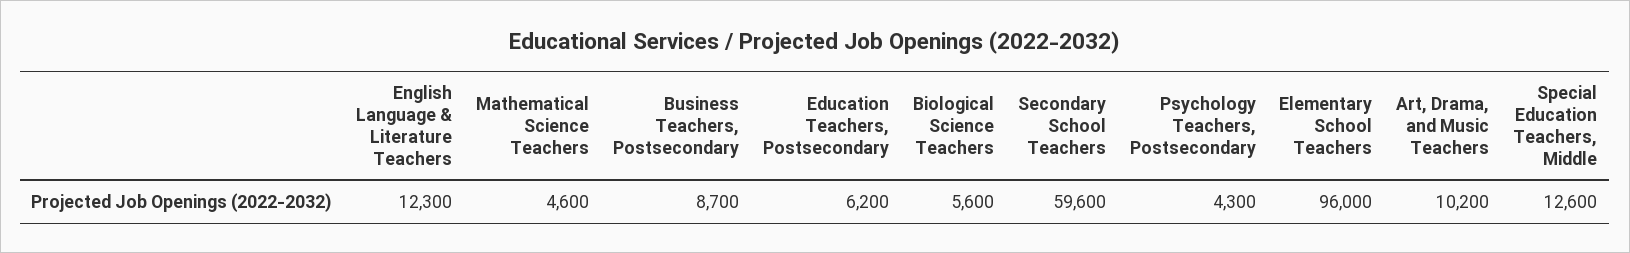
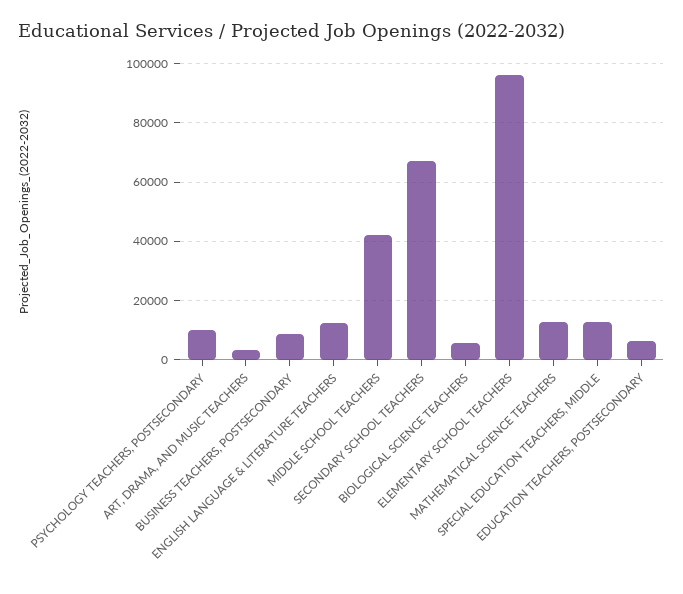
Mathematical Science Teachers: 4600 -> 12500
Secondary School Teachers: 59600 -> 67500
Psychology Teachers, Postsecondary: 4300 -> 10000
Art, Drama, and Music Teachers: 10200 -> 2500
MIDDLE SCHOOL TEACHERS: none -> 42500

